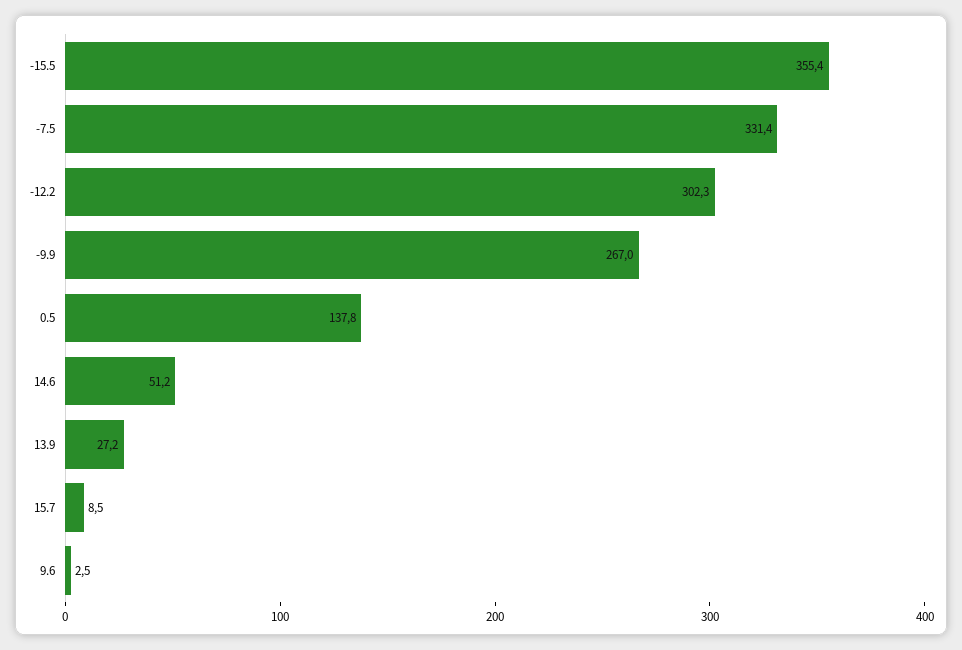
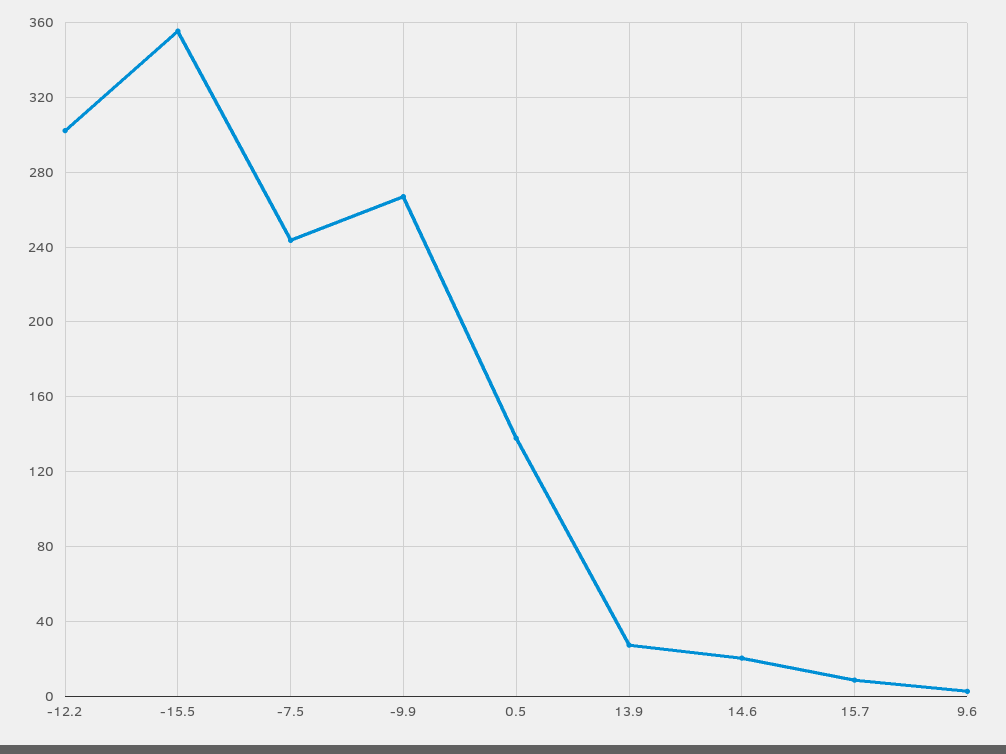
-7.5: 331.4 -> 245
14.6: 51.2 -> 20

